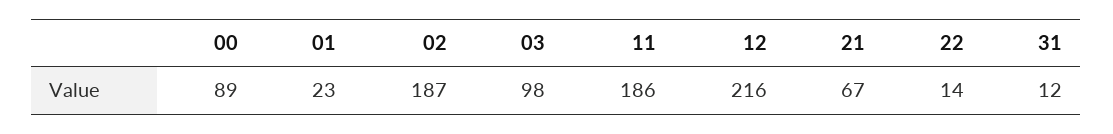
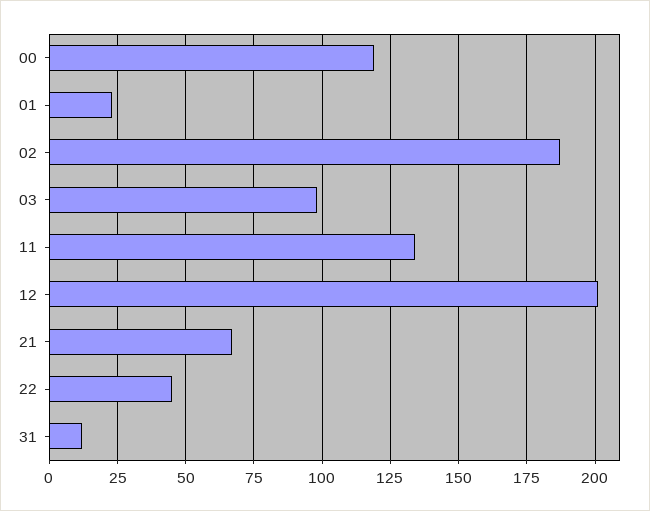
00: 89 -> 120
11: 186 -> 135
12: 216 -> 200
22: 14 -> 45

